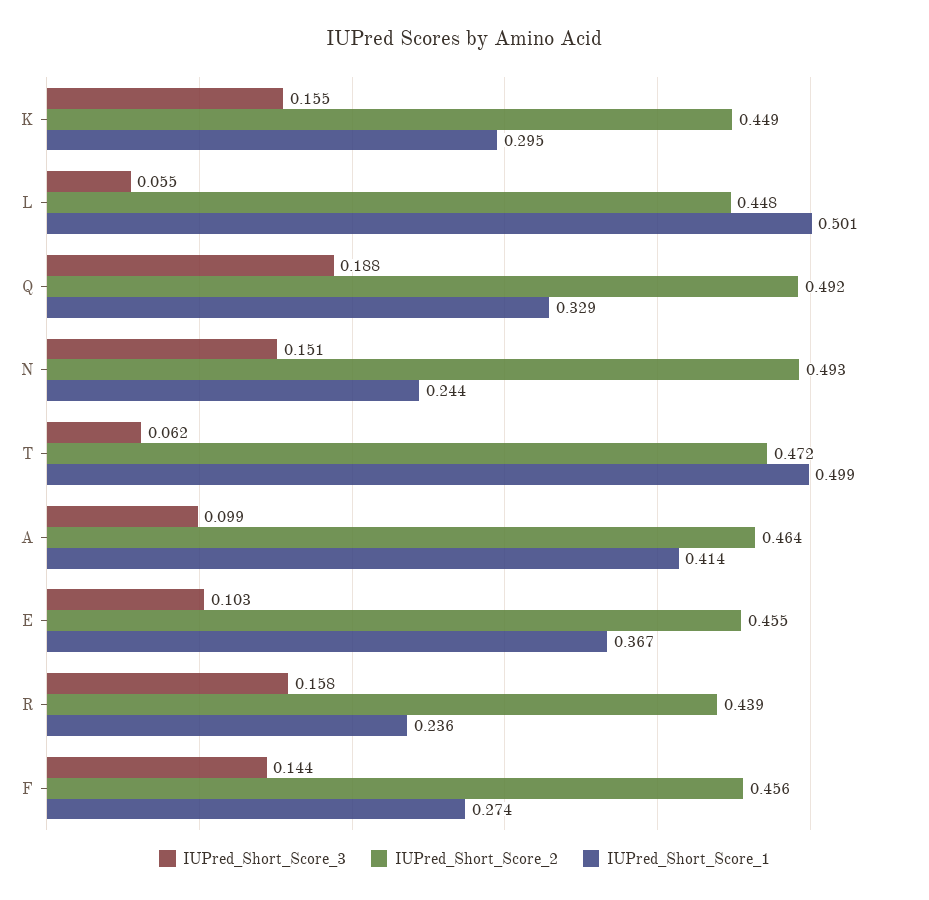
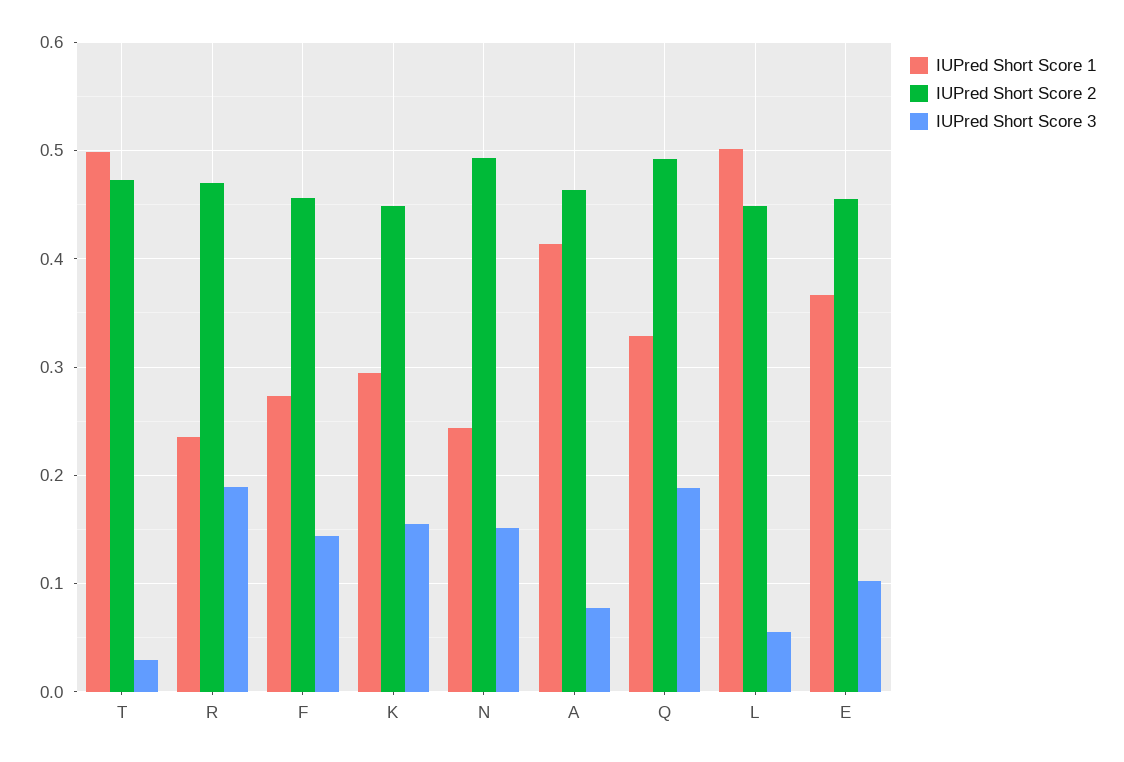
IUPred_Short_Score_3, T: 0.062 -> 0.03
IUPred_Short_Score_3, A: 0.099 -> 0.08
IUPred_Short_Score_3, R: 0.158 -> 0.19
IUPred_Short_Score_2, R: 0.439 -> 0.47

